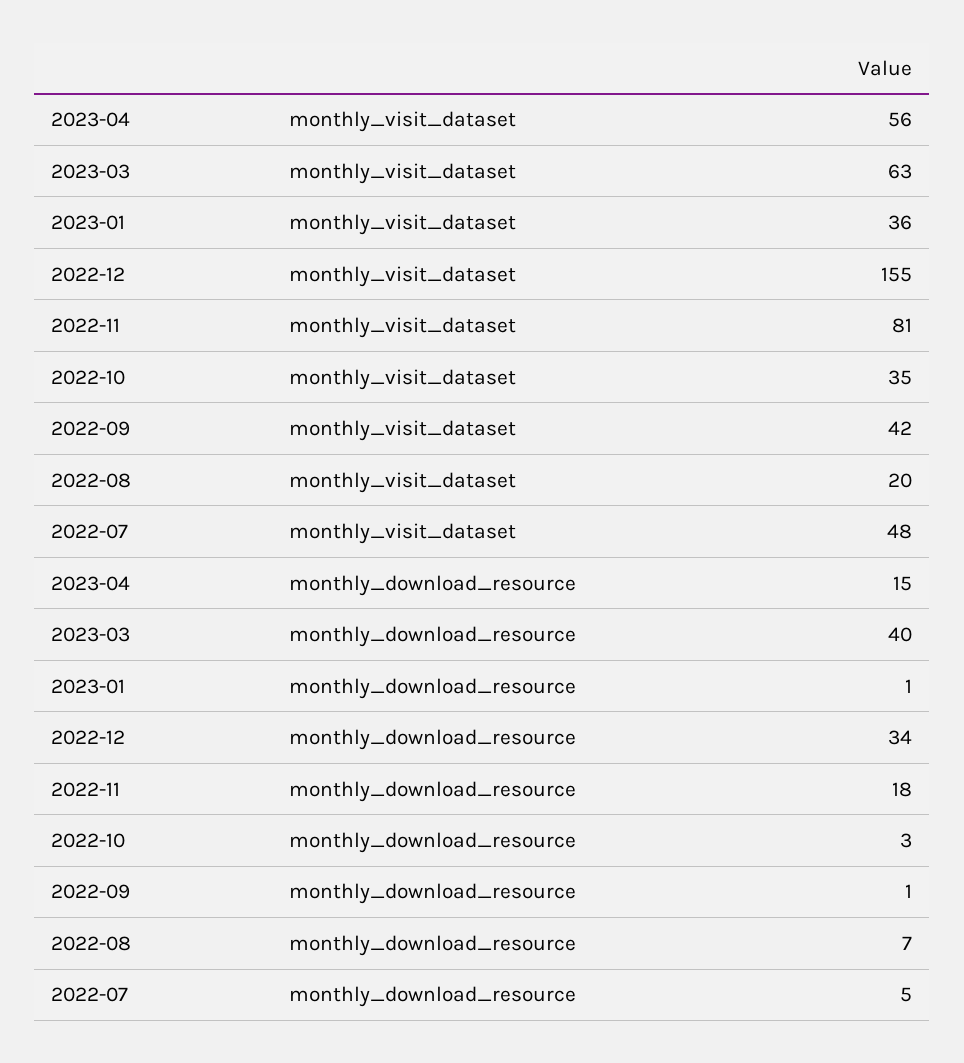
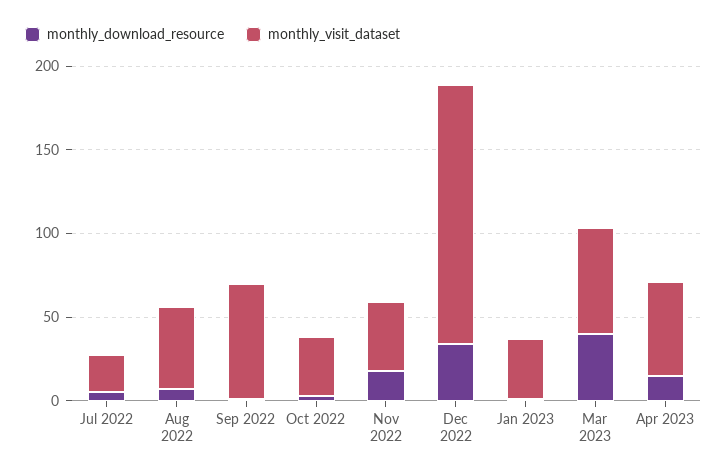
monthly_visit_dataset, 2022-11: 81 -> 40
monthly_visit_dataset, 2022-09: 42 -> 70
monthly_visit_dataset, 2022-08: 20 -> 50
monthly_visit_dataset, 2022-07: 48 -> 20

